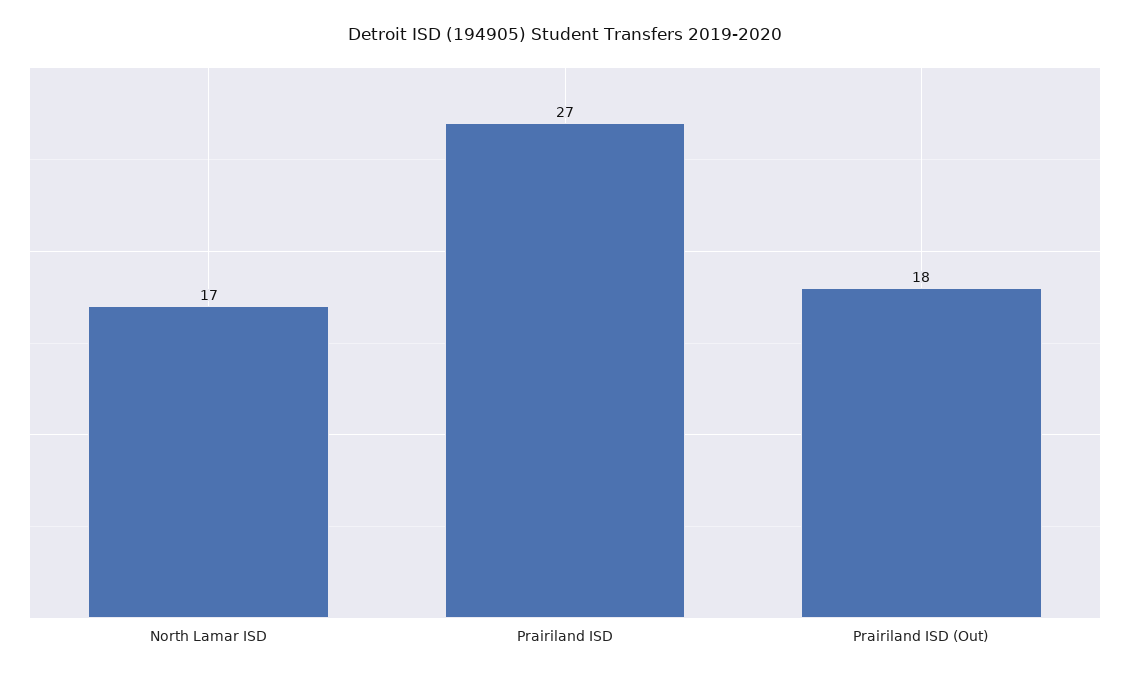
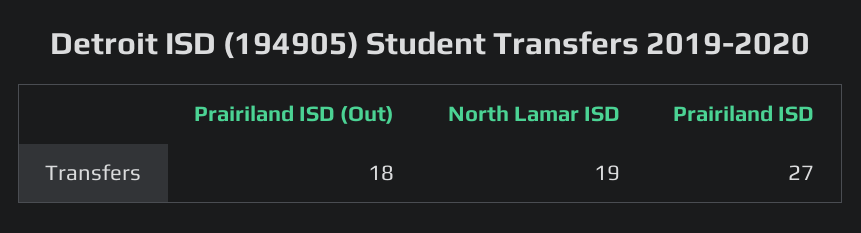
North Lamar ISD: 17 -> 19

